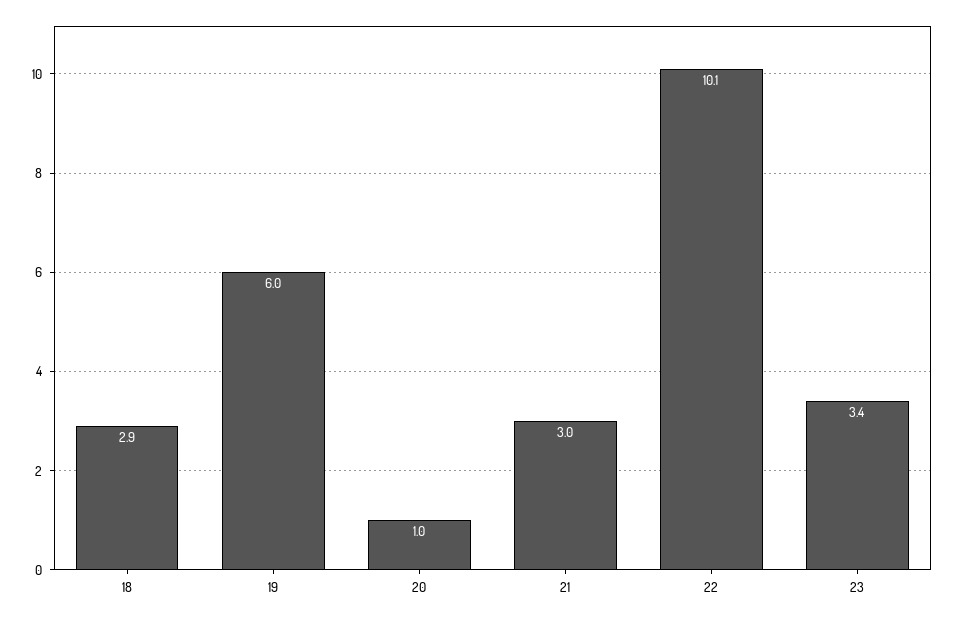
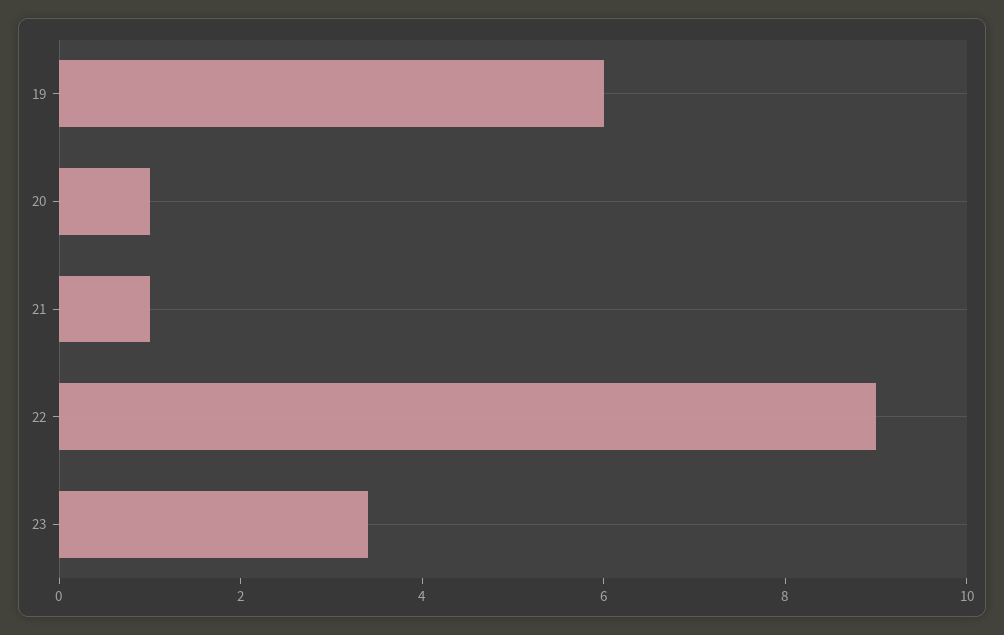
18: 2.9 -> none
21: 3 -> 1
22: 10.1 -> 9

